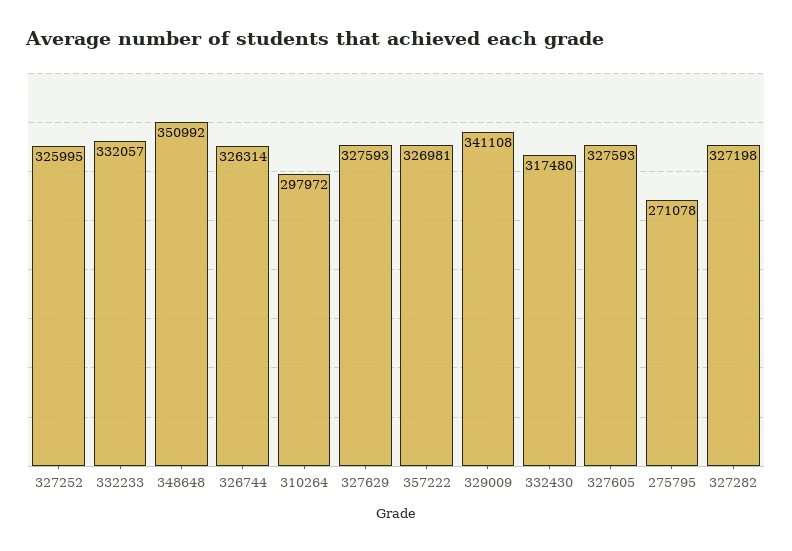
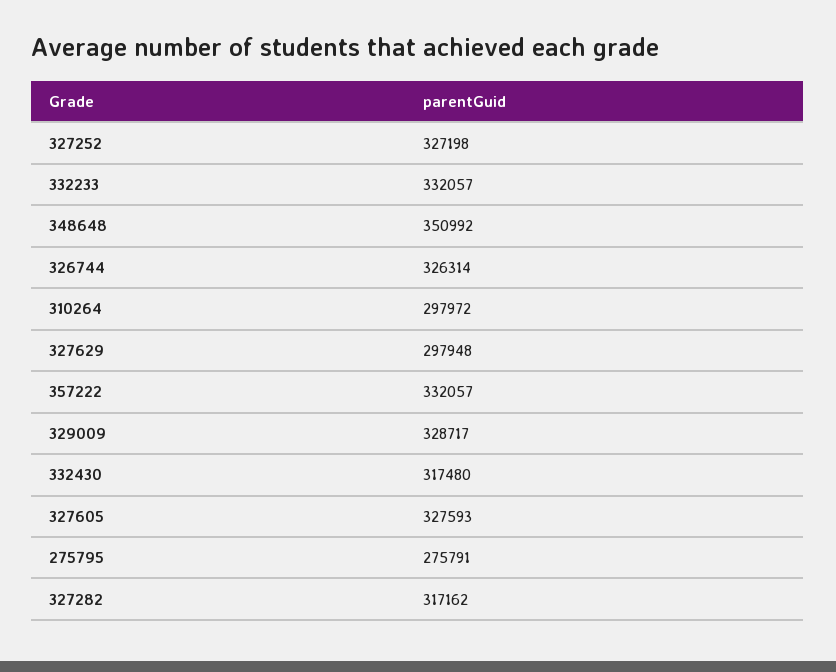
327252: 325995 -> 327198
327629: 327593 -> 297948
357222: 326981 -> 332057
329009: 341108 -> 328717
275795: 271078 -> 275791
327282: 327198 -> 317162

